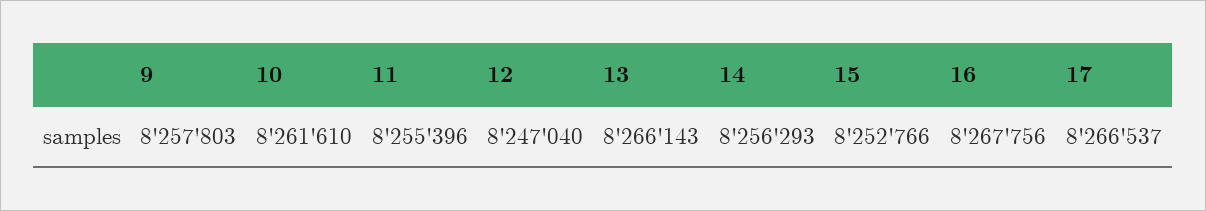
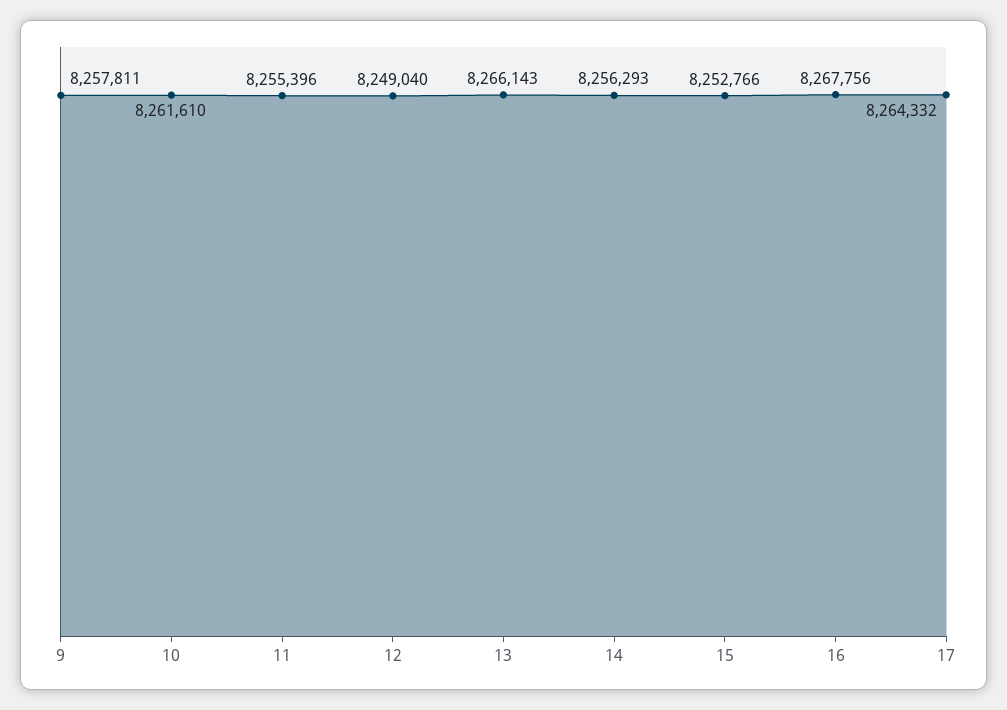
9: 8257803 -> 8257811
12: 8247040 -> 8249040
17: 8266537 -> 8264332

